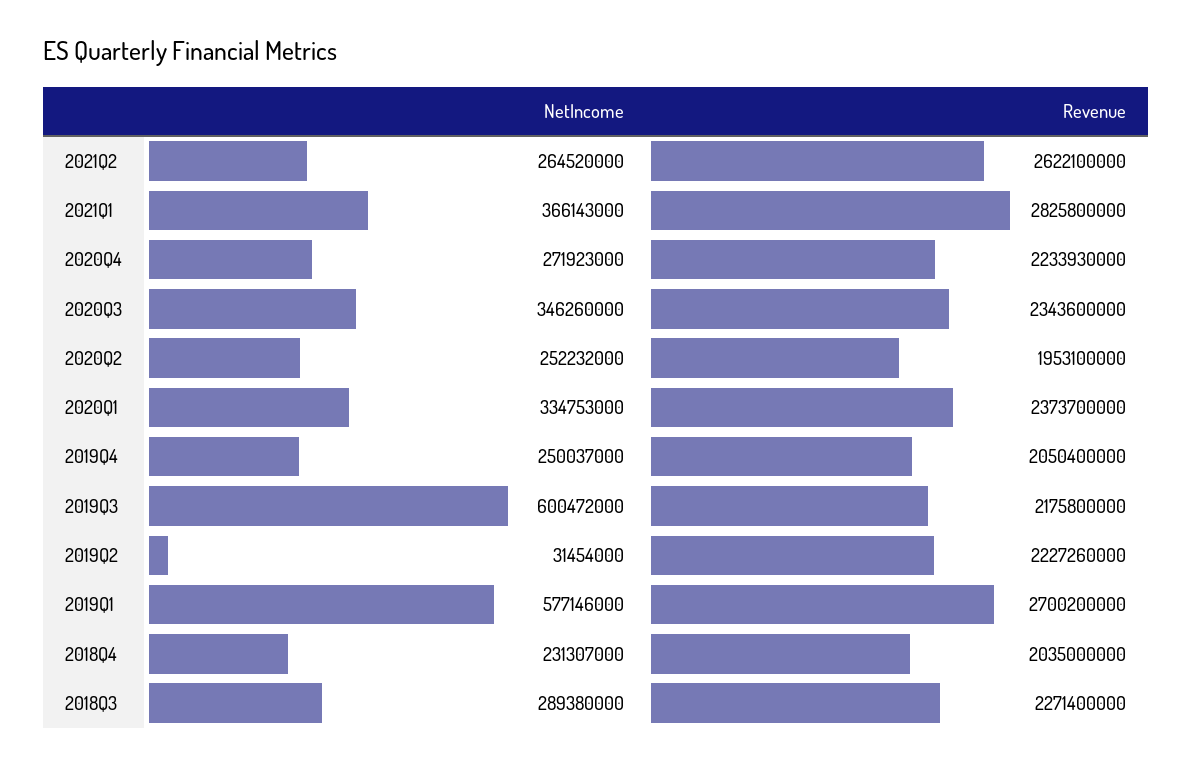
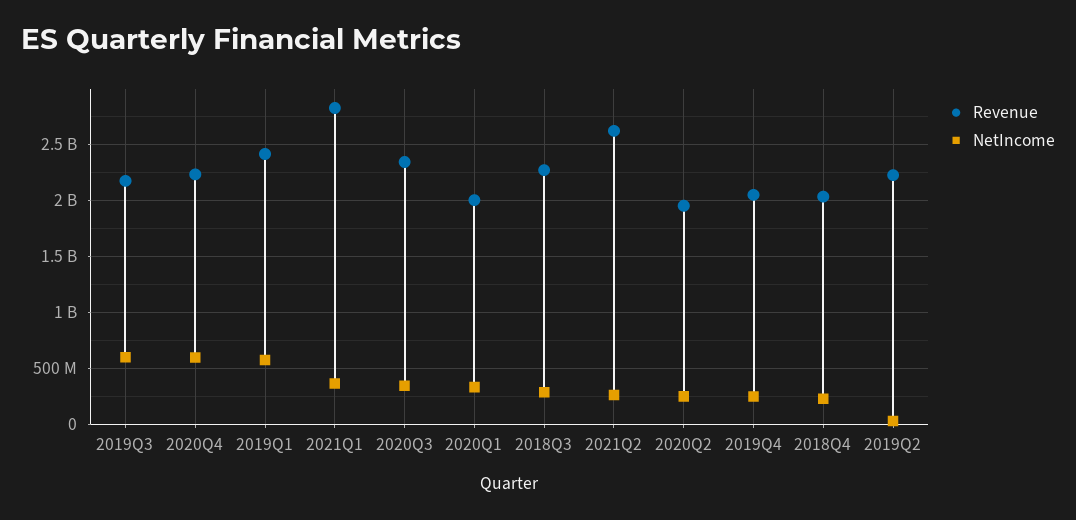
NetIncome, 2020Q4: 271923000 -> 600000000
Revenue, 2020Q1: 2373700000 -> 2000000000
Revenue, 2019Q1: 2700200000 -> 2400000000

